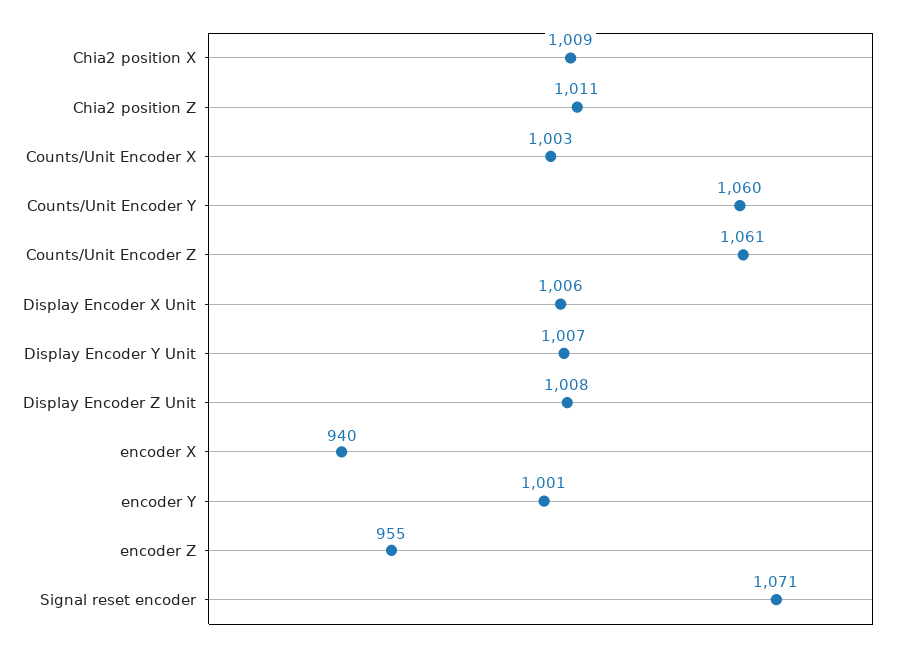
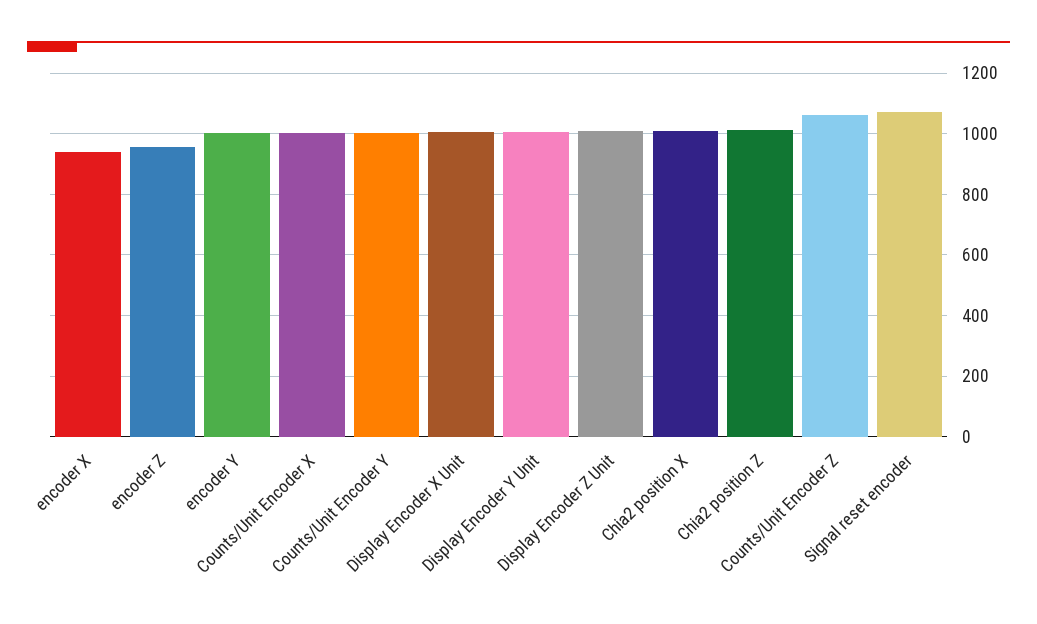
Counts/Unit Encoder Y: 1060 -> 1000

